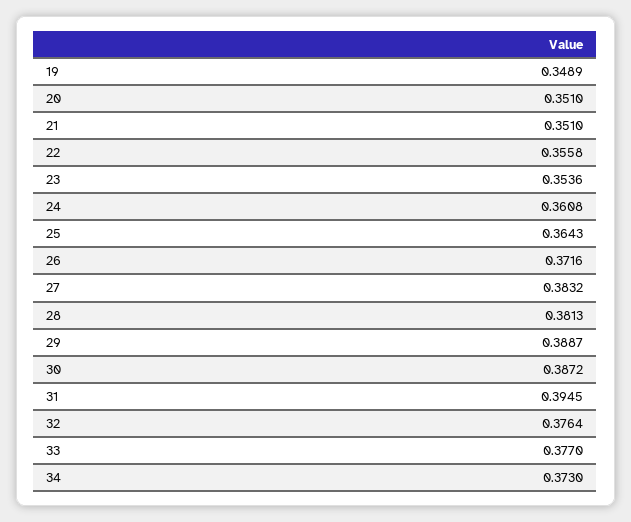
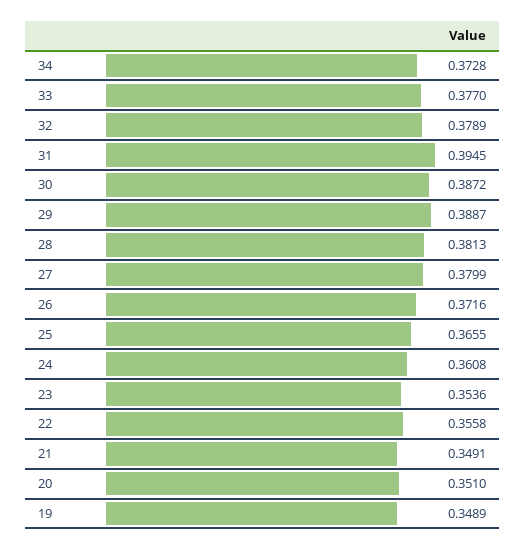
21: 0.351 -> 0.3491
25: 0.3643 -> 0.3655
27: 0.3832 -> 0.3799
32: 0.3764 -> 0.3789
34: 0.373 -> 0.3728

